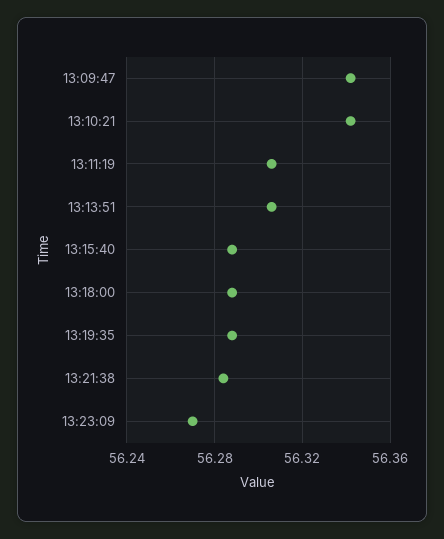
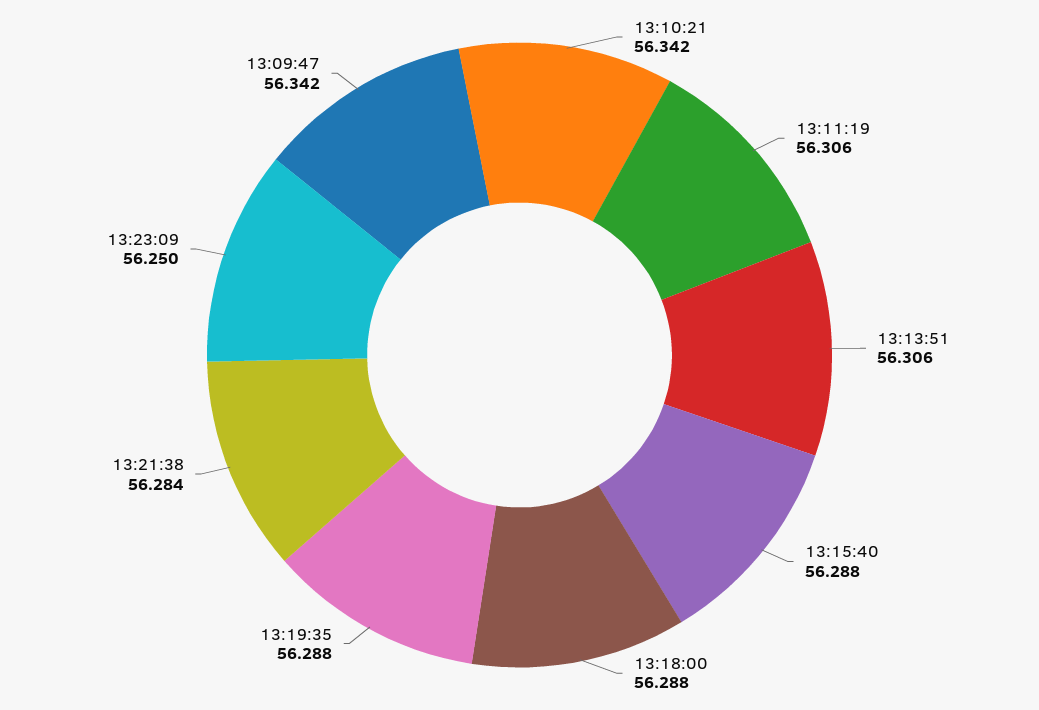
13:23:09: 56.27 -> 56.25

